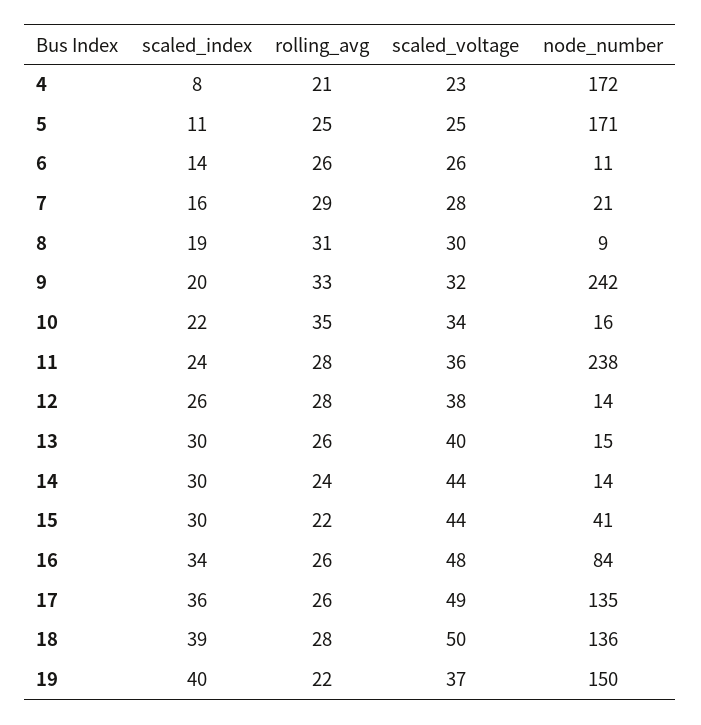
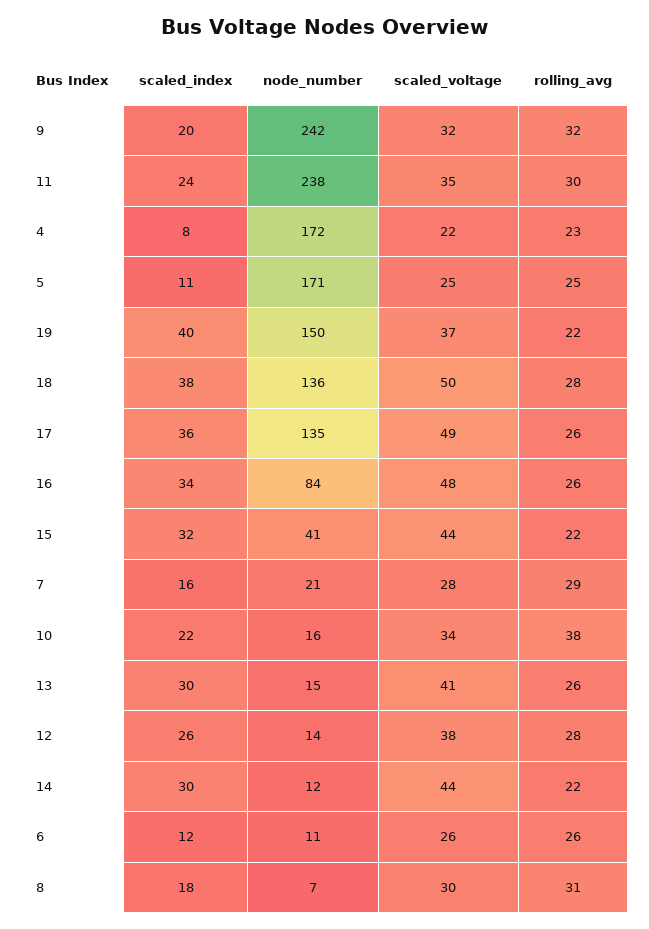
rolling_avg, 4: 21 -> 23
scaled_voltage, 4: 23 -> 22
scaled_index, 6: 14 -> 12
scaled_index, 8: 19 -> 18
node_number, 8: 9 -> 7
rolling_avg, 9: 33 -> 32
rolling_avg, 10: 35 -> 38
rolling_avg, 11: 28 -> 30
scaled_voltage, 11: 36 -> 35
scaled_voltage, 13: 40 -> 41
rolling_avg, 14: 24 -> 22
node_number, 14: 14 -> 12
scaled_index, 15: 30 -> 32
scaled_index, 18: 39 -> 38

